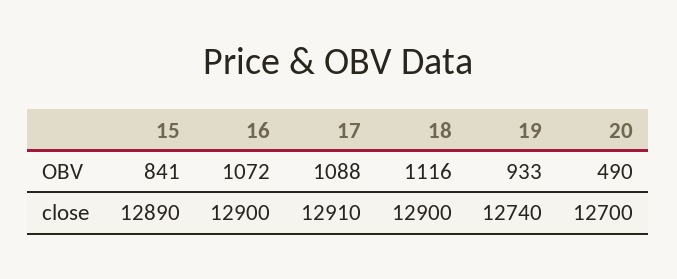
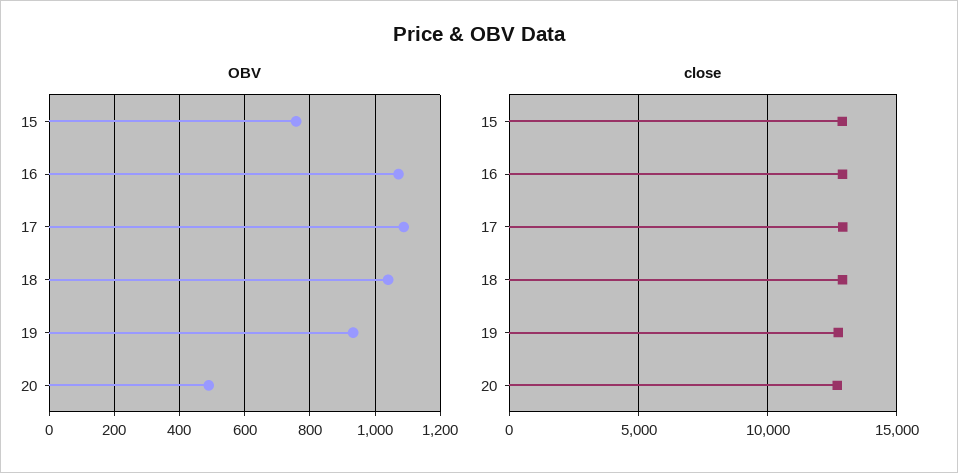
OBV, 15: 841 -> 760
OBV, 18: 1116 -> 1040

